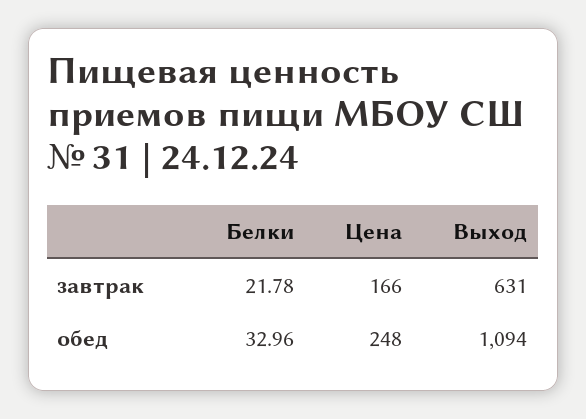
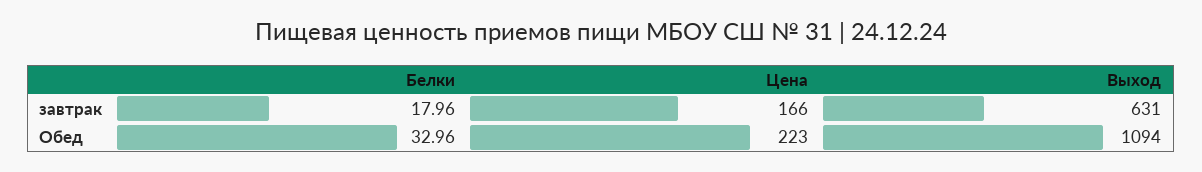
Белки, завтрак: 21.78 -> 17.96
Цена, обед: 248 -> 223

